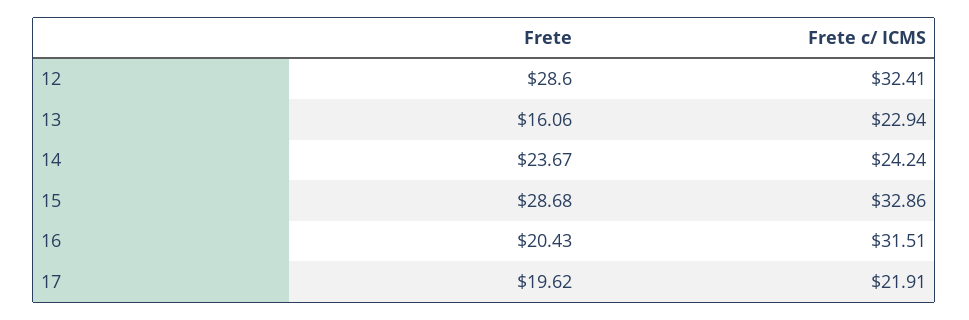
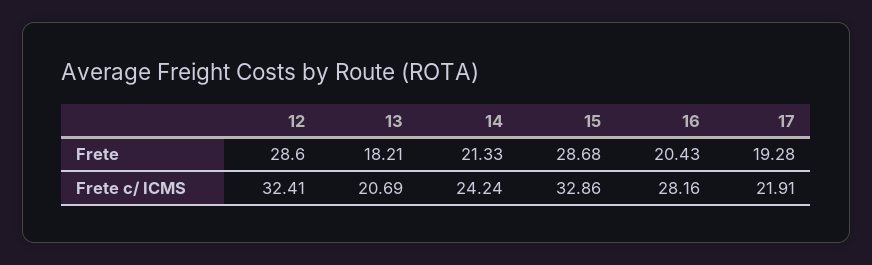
Frete, 13: 16.06 -> 18.21
Frete c/ ICMS, 13: 22.94 -> 20.69
Frete, 14: 23.67 -> 21.33
Frete c/ ICMS, 16: 31.51 -> 28.16
Frete, 17: 19.62 -> 19.28

